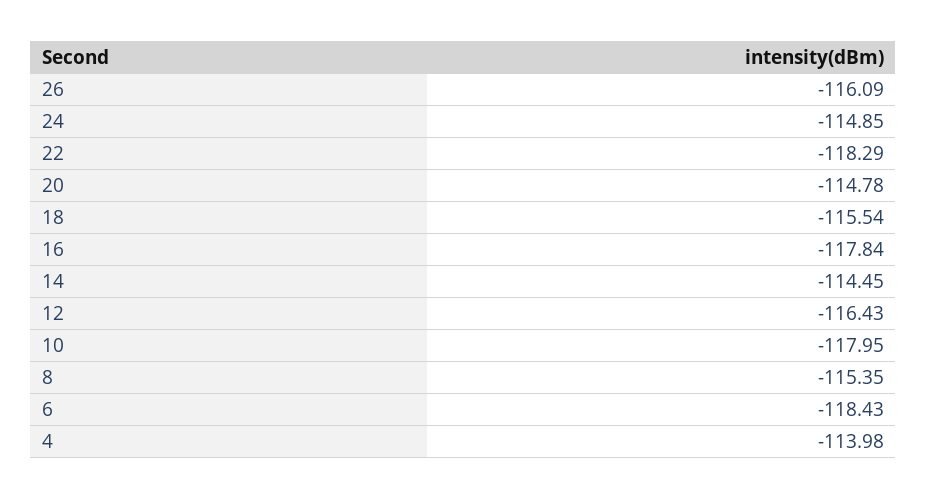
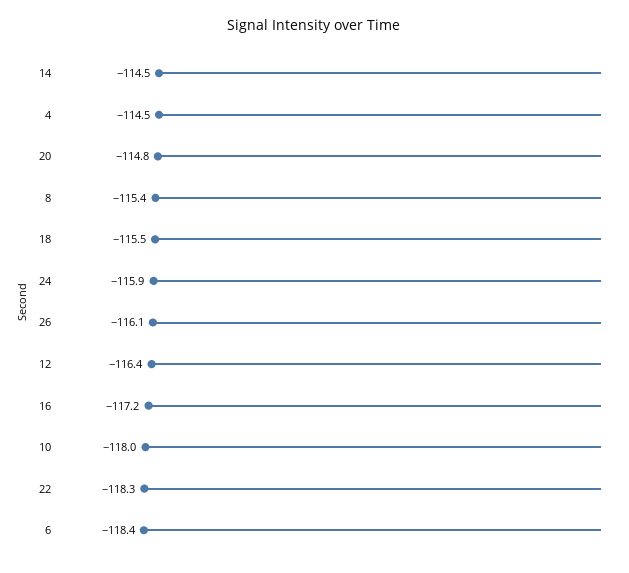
24: -114.85 -> -115.9
16: -117.84 -> -117.2
4: -113.98 -> -114.5

